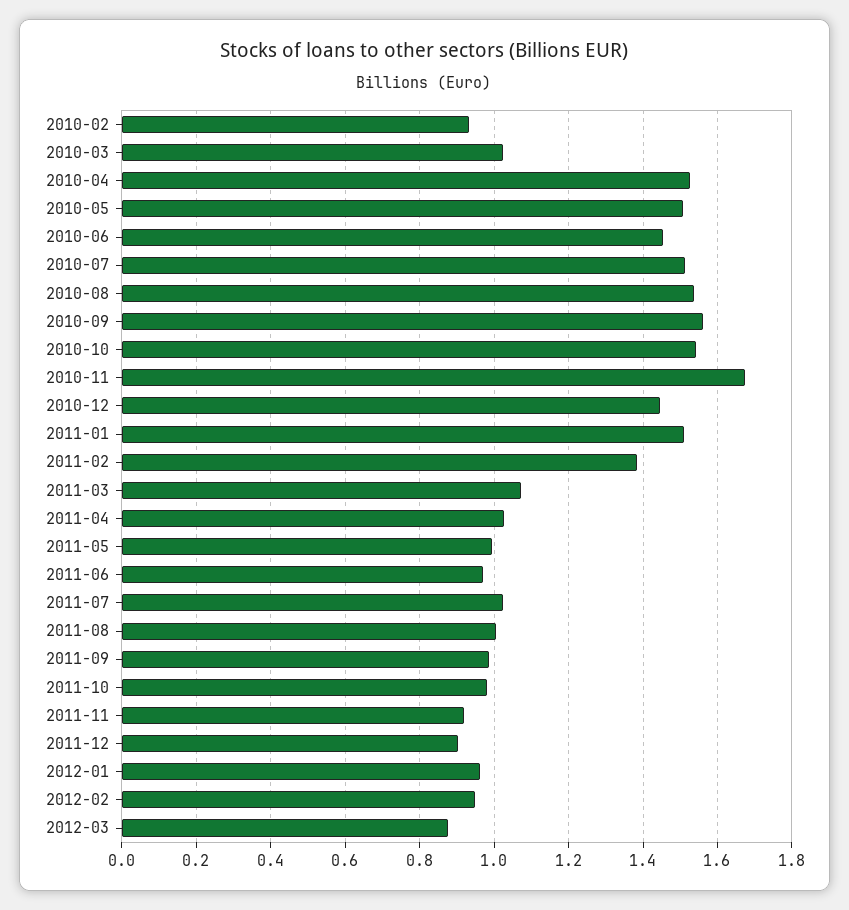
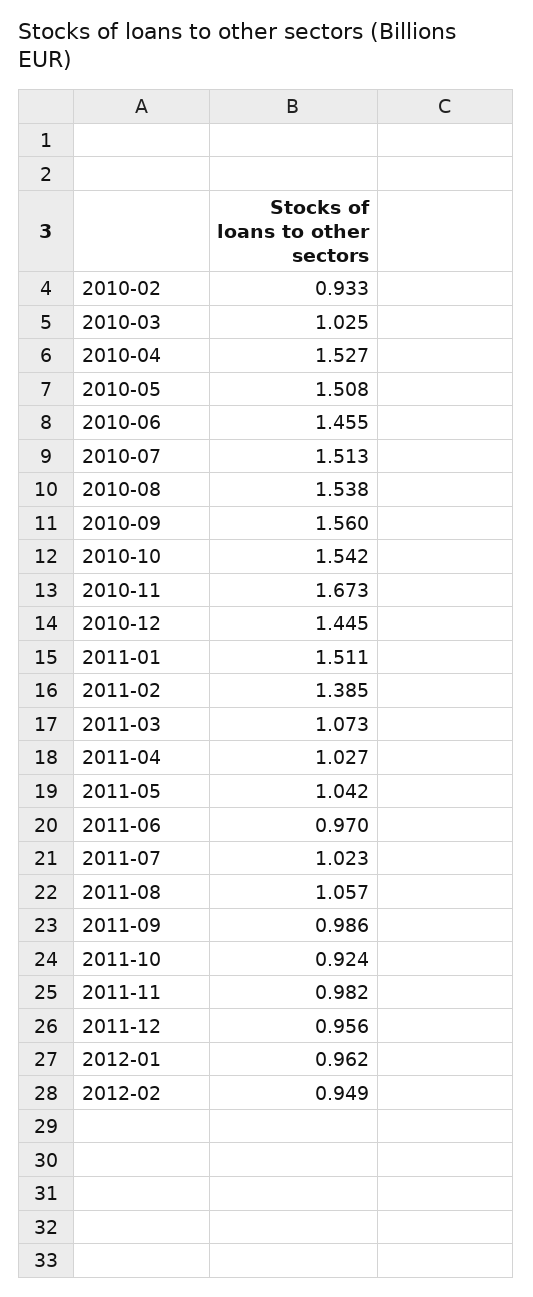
2011-05: 1 -> 1.042
2011-08: 1 -> 1.057
2011-10: 0.98 -> 0.924
2011-11: 0.92 -> 0.982
2011-12: 0.9 -> 0.956
2012-03: 0.88 -> none

